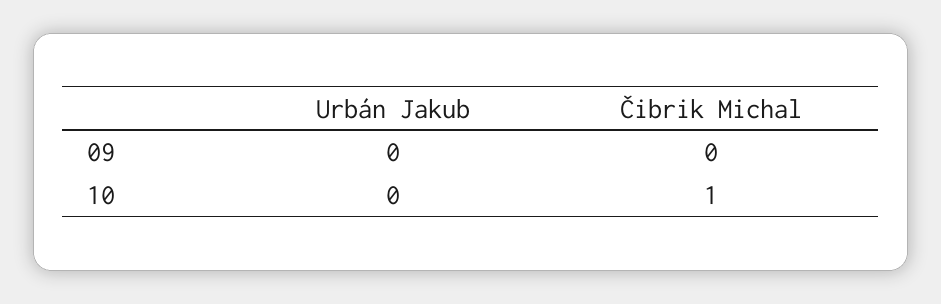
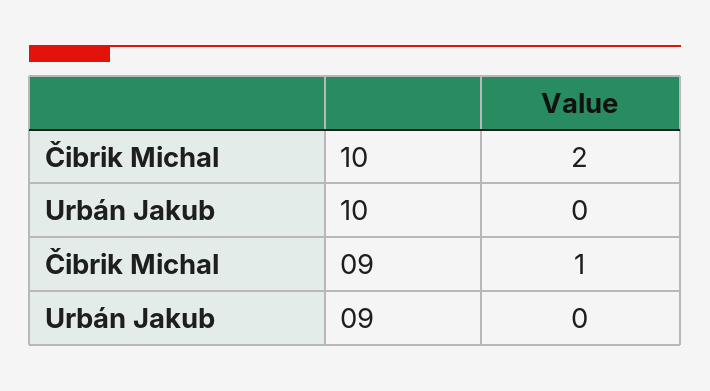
Čibrik Michal, 09: 0 -> 1
Čibrik Michal, 10: 1 -> 2

